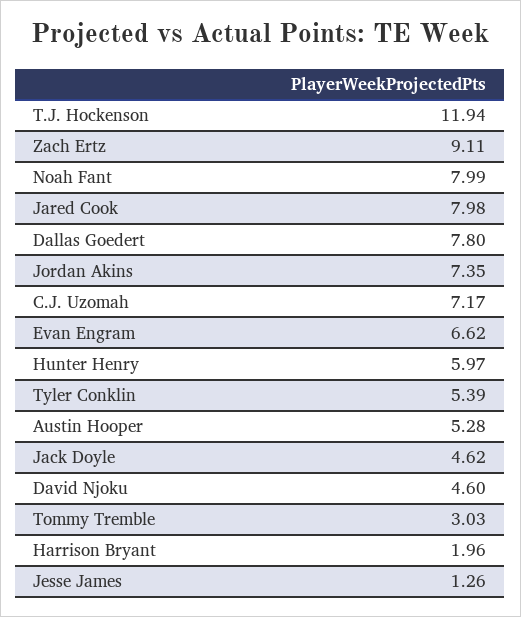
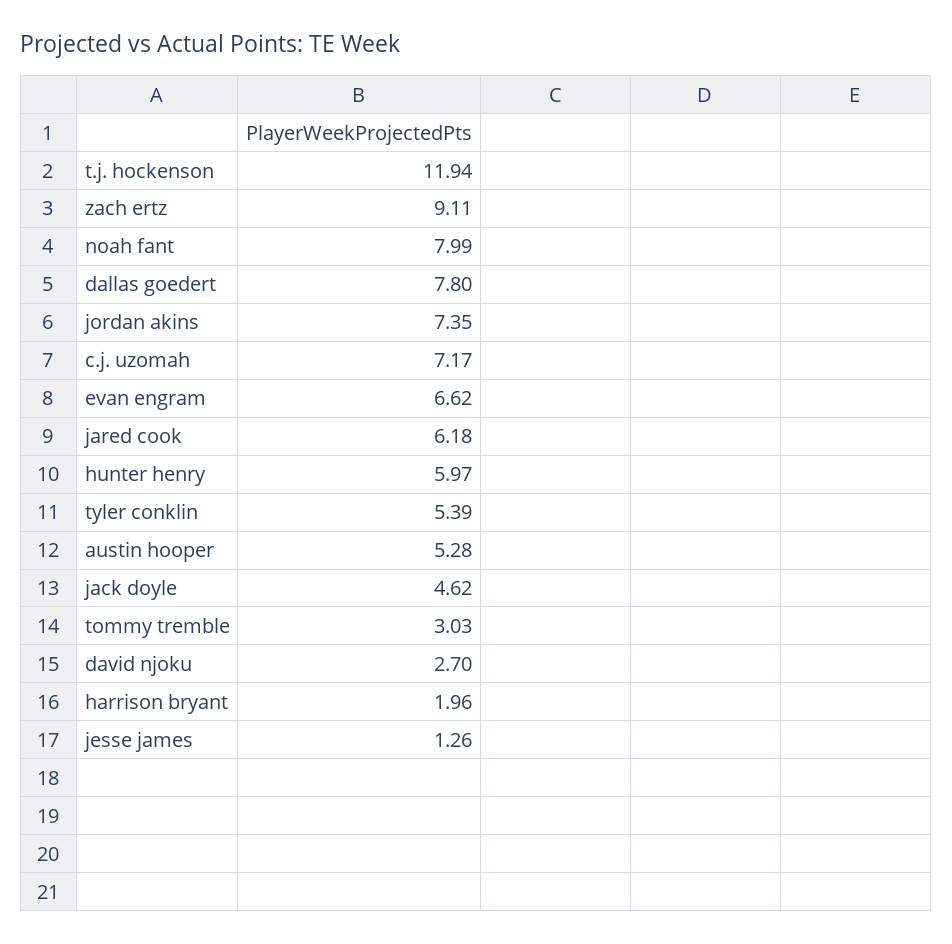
Jared Cook: 7.98 -> 6.18
David Njoku: 4.6 -> 2.7

